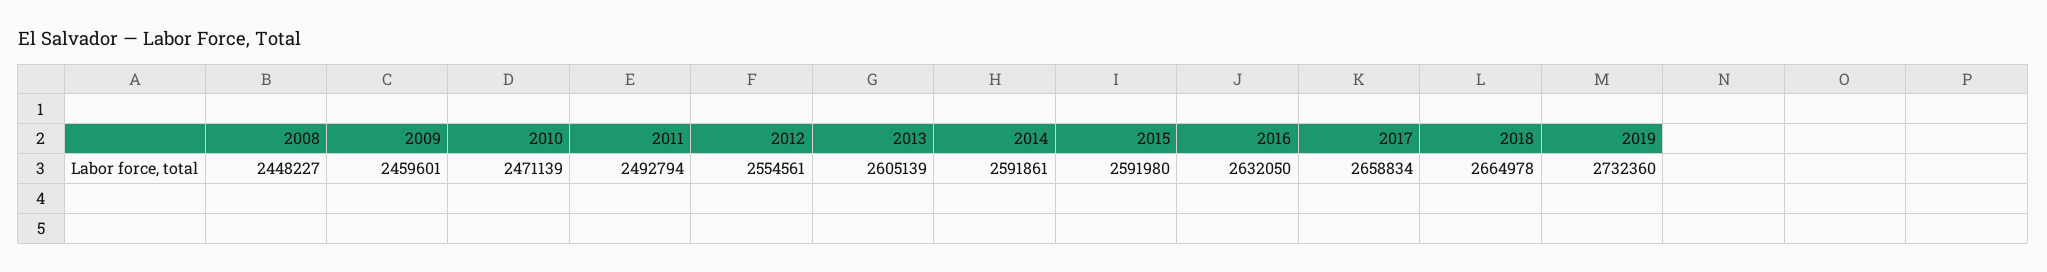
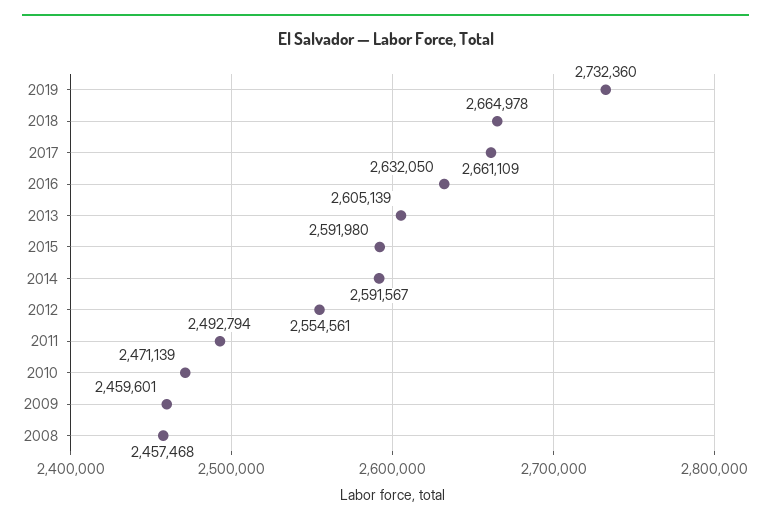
2008: 2448227 -> 2457468
2014: 2591861 -> 2591567
2017: 2658834 -> 2661109

